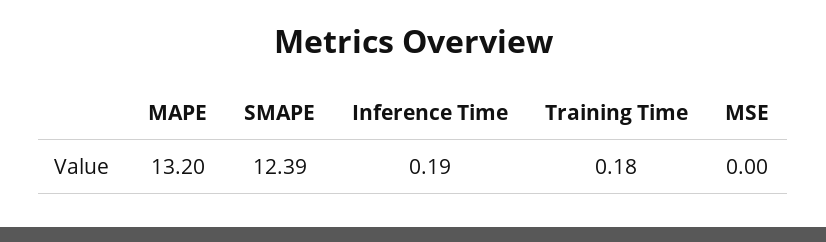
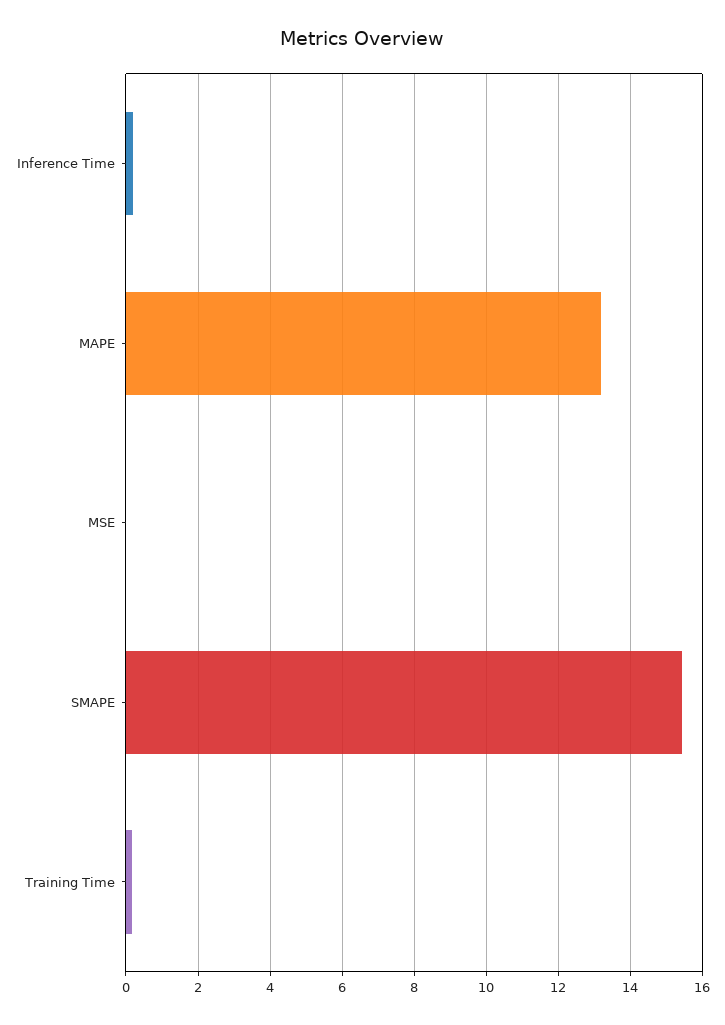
SMAPE: 12.39 -> 15.4

